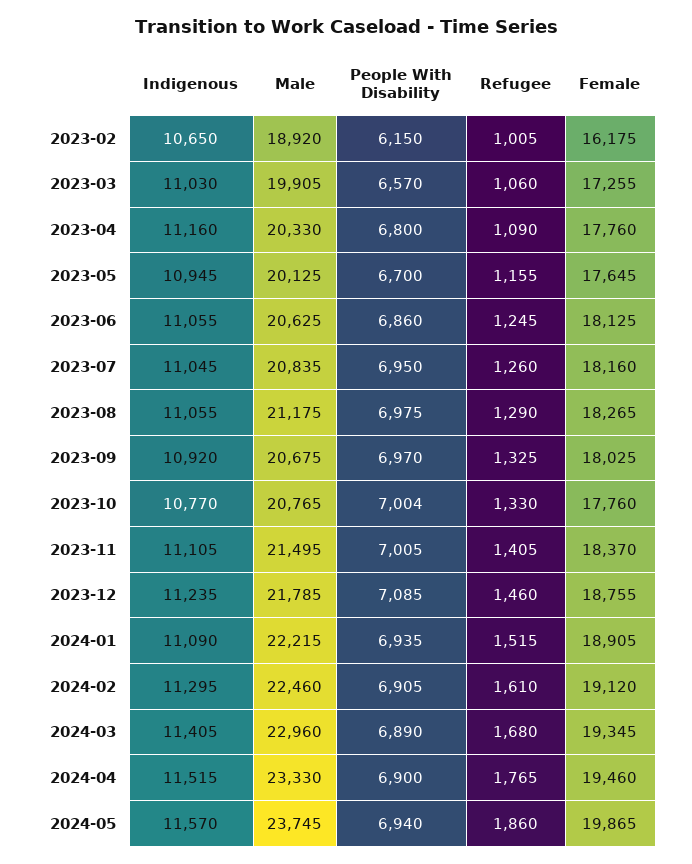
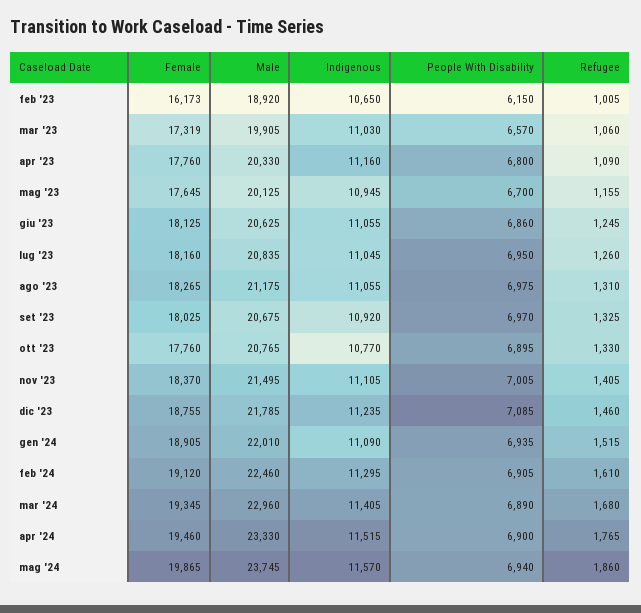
Female, 2023-02: 16175 -> 16173
Female, 2023-03: 17255 -> 17319
Refugee, 2023-08: 1290 -> 1310
People With Disability, 2023-10: 7004 -> 6895
Male, 2024-01: 22215 -> 22010

